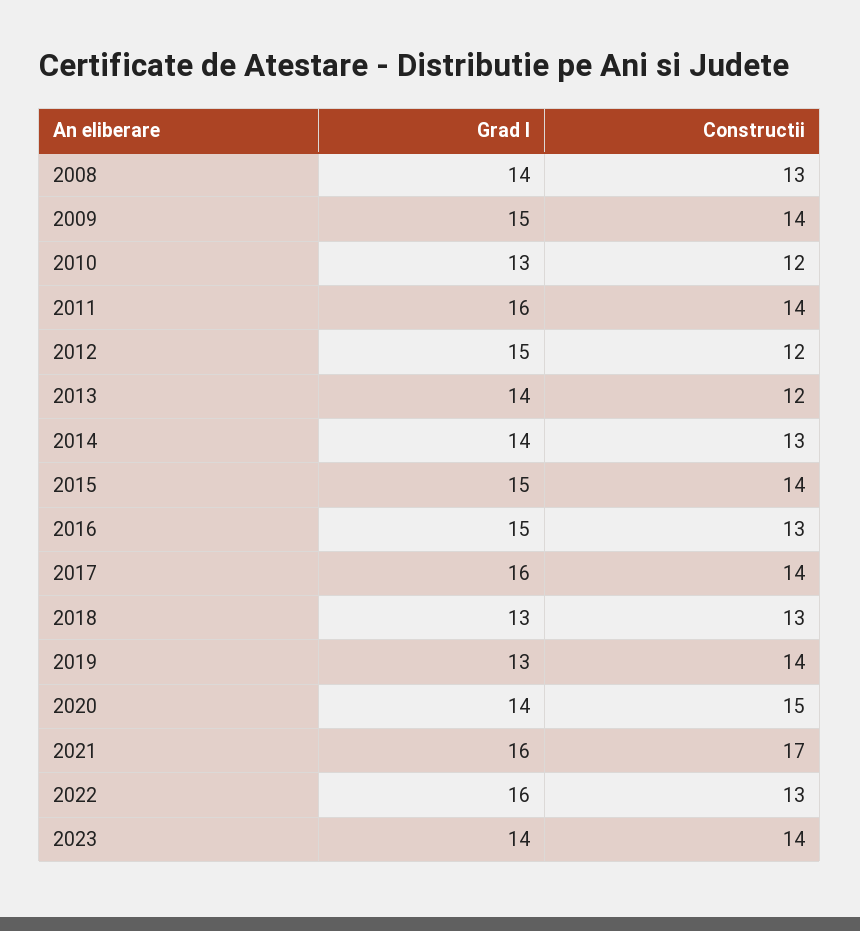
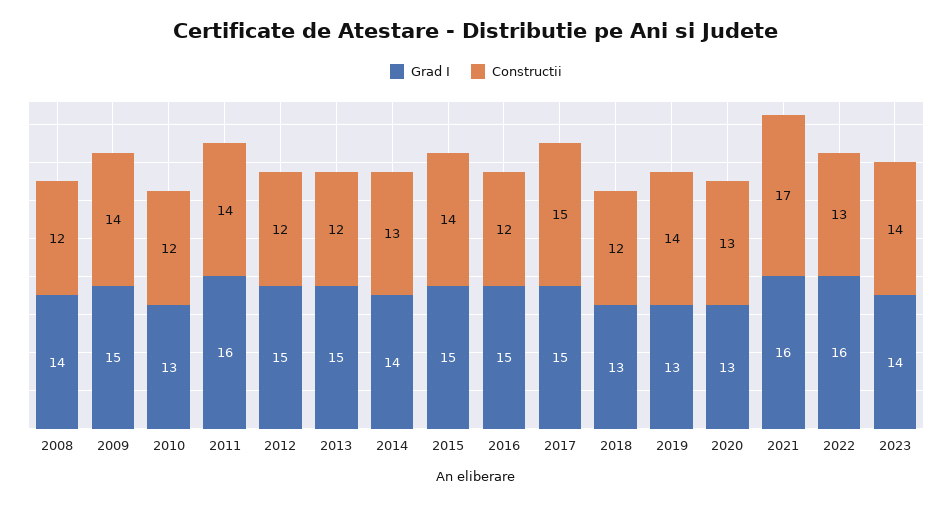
Constructii, 2008: 13 -> 12
Grad I, 2013: 14 -> 15
Constructii, 2016: 13 -> 12
Grad I, 2017: 16 -> 15
Constructii, 2017: 14 -> 15
Constructii, 2018: 13 -> 12
Grad I, 2020: 14 -> 13
Constructii, 2020: 15 -> 13

